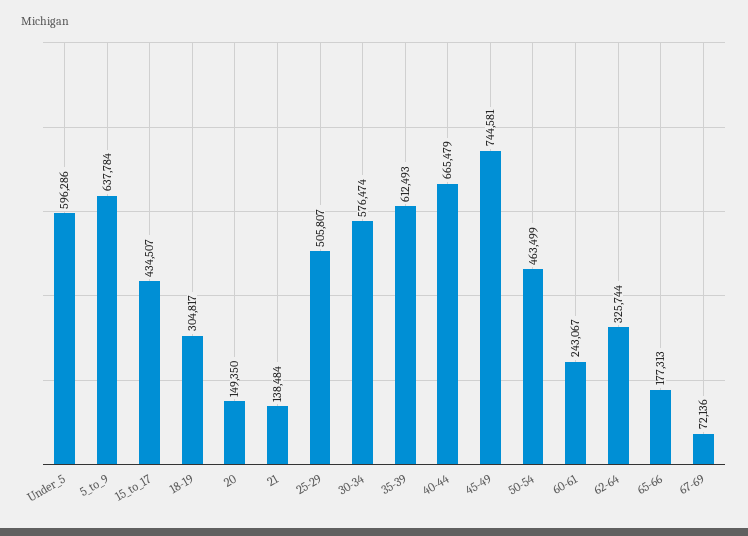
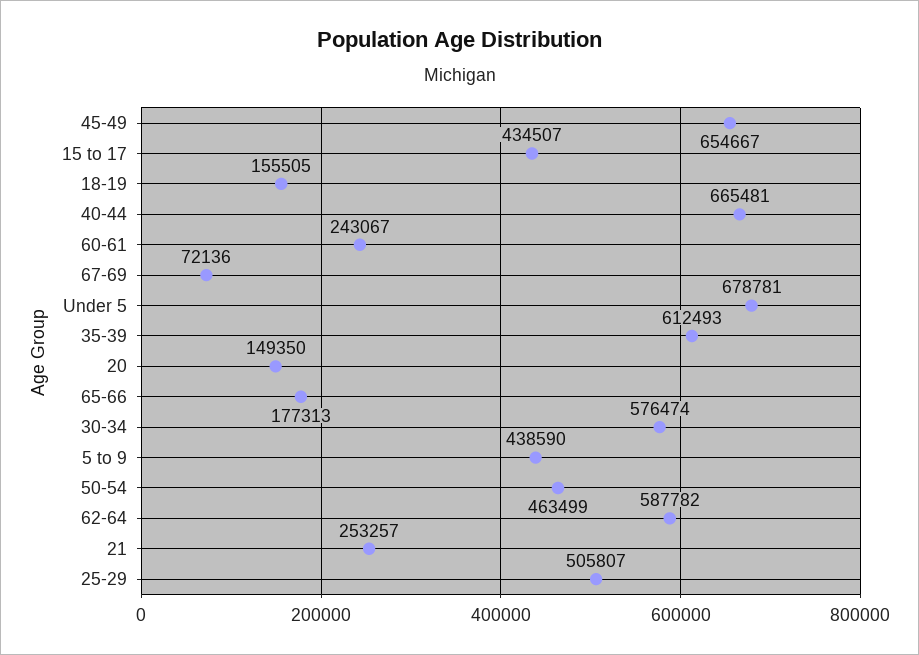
Under_5: 596286 -> 678781
5_to_9: 637784 -> 438590
18-19: 304817 -> 155505
21: 138484 -> 253257
40-44: 665479 -> 665481
45-49: 744581 -> 654667
62-64: 325744 -> 587782

